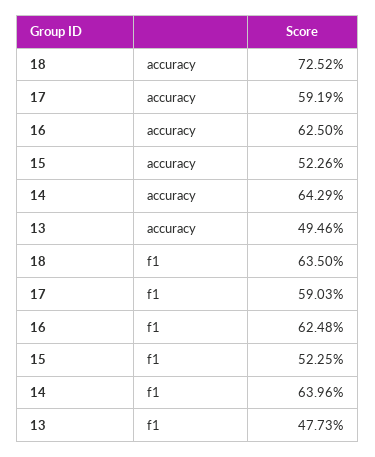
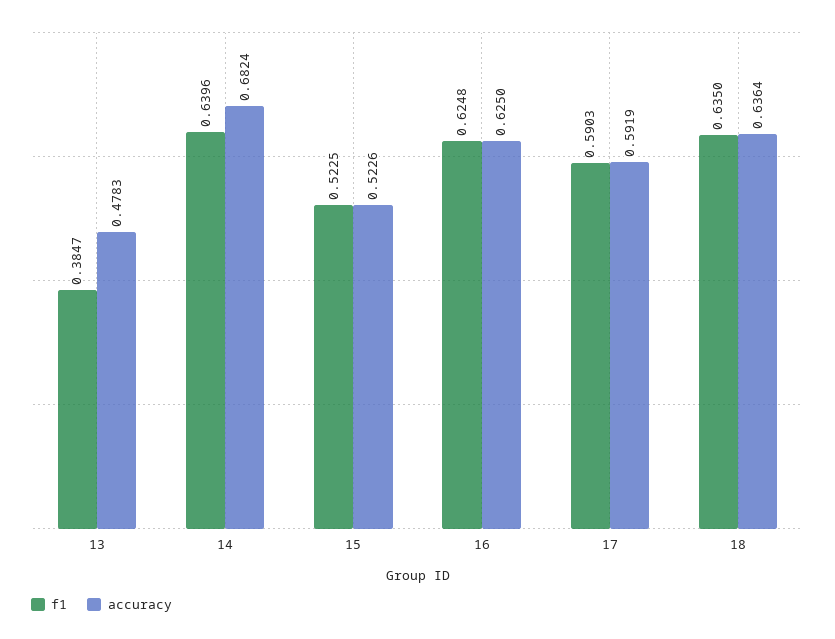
accuracy, 18: 0.7252 -> 0.6364
accuracy, 14: 0.6429 -> 0.6824
accuracy, 13: 0.4946 -> 0.4783
f1, 13: 0.4773 -> 0.3847

